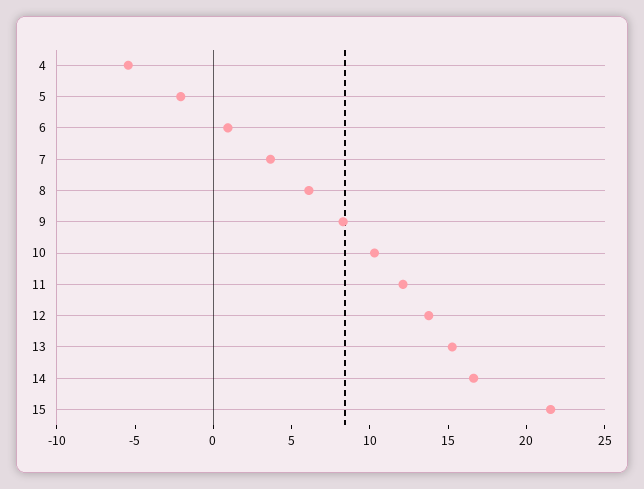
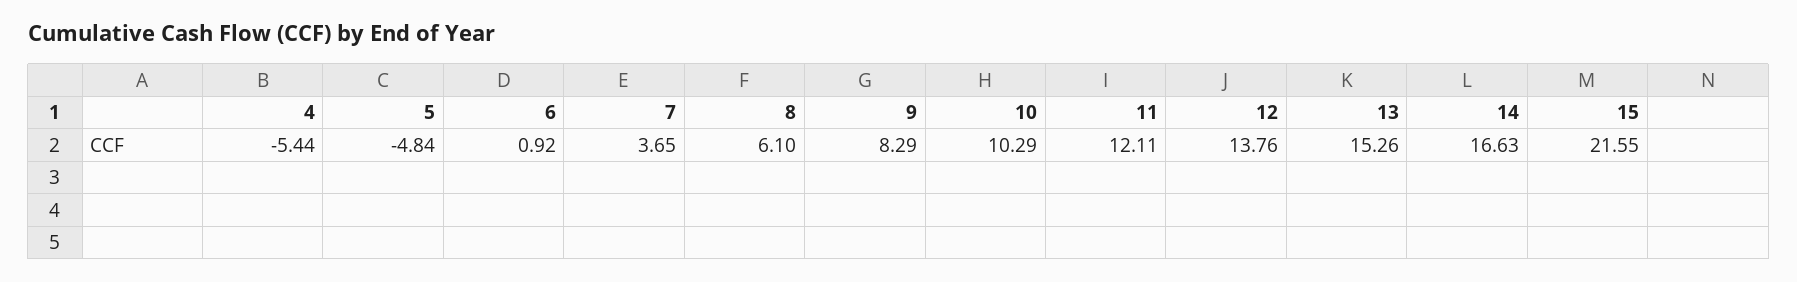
5: -2 -> -4.84

